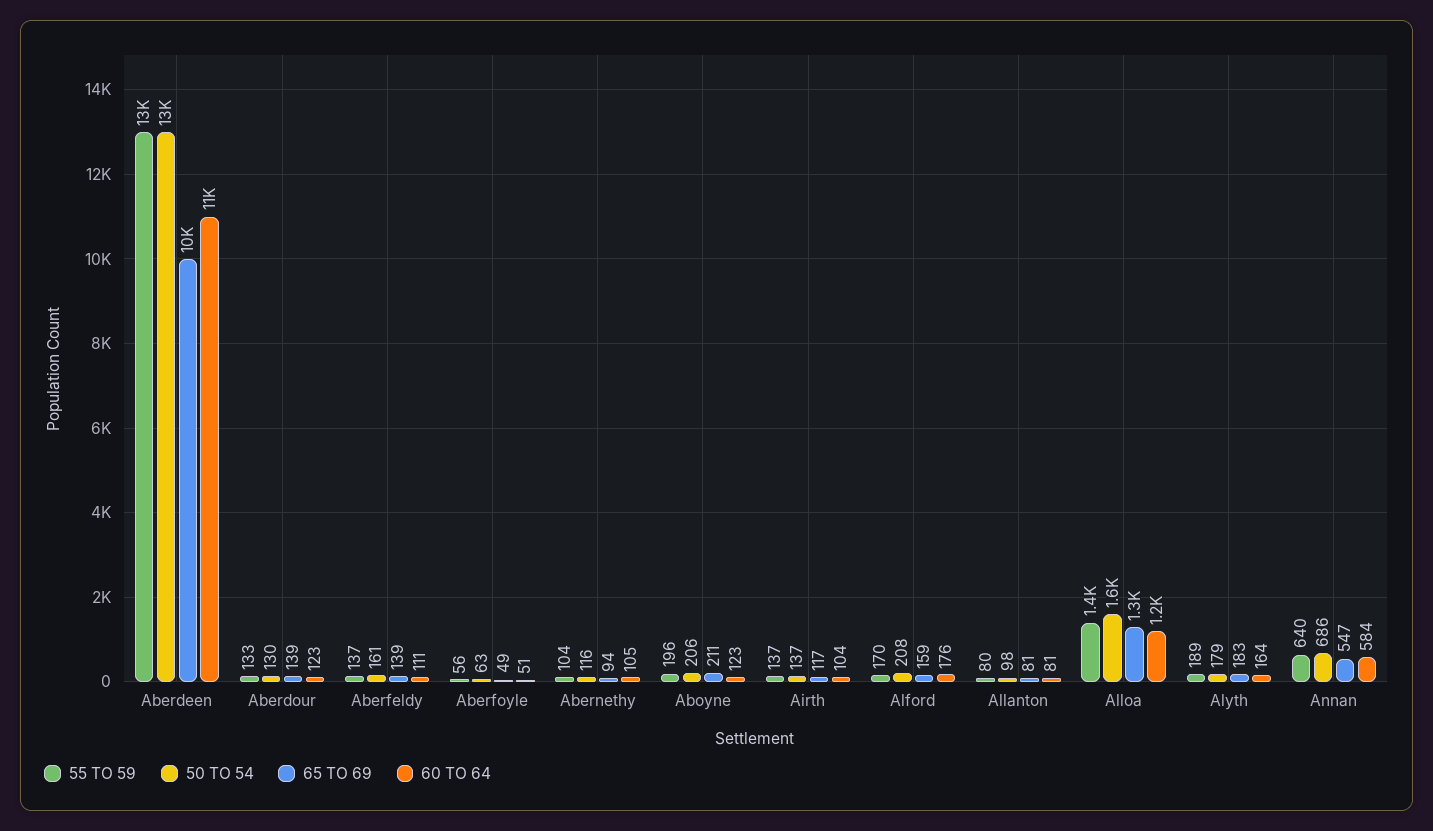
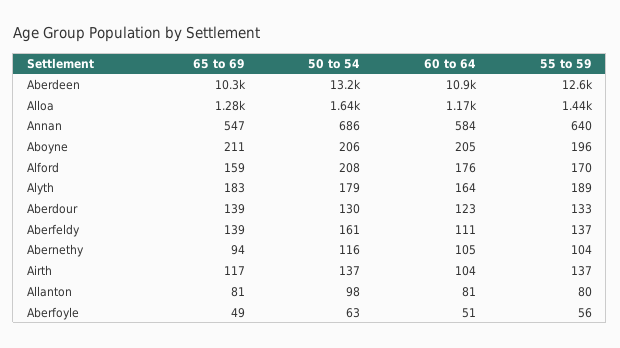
60 TO 64, Aboyne: 123 -> 205

